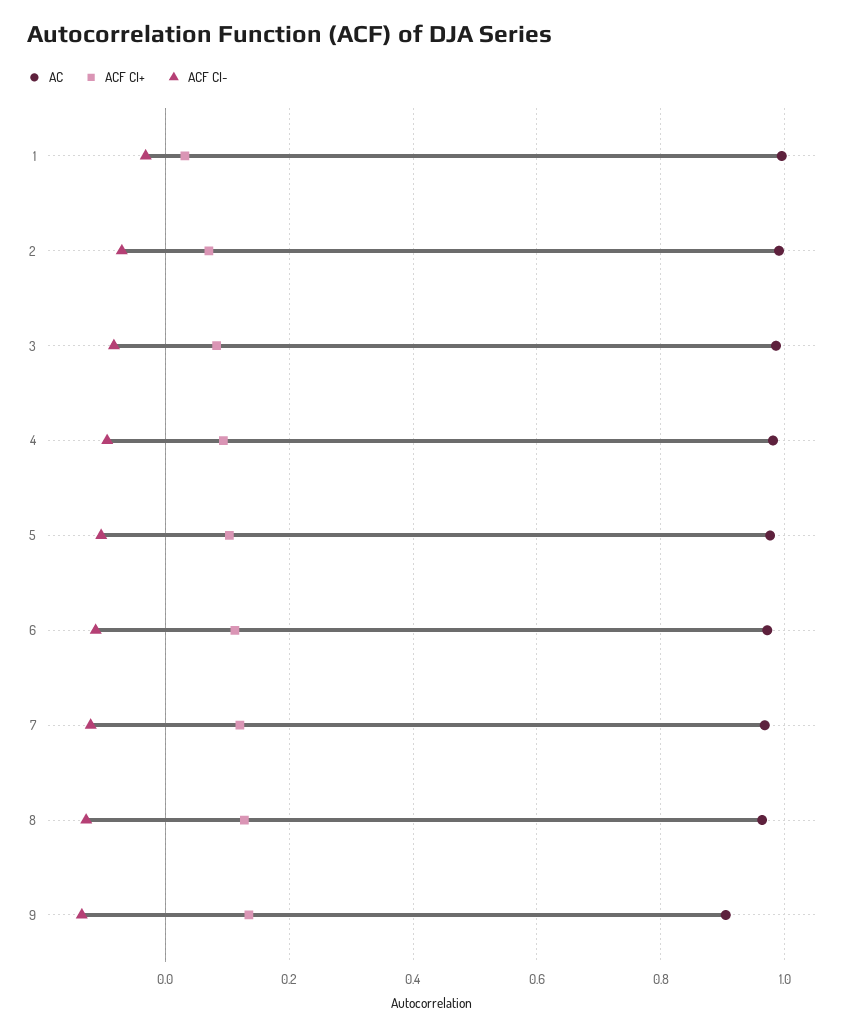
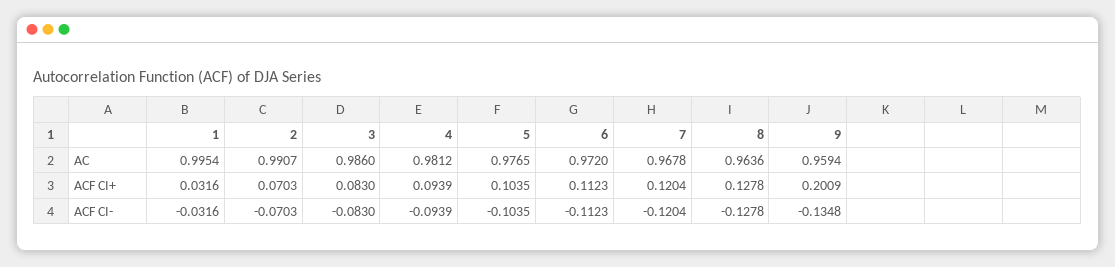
AC, 9: 0.9 -> 0.9594
ACF CI+, 9: 0.14 -> 0.2009

